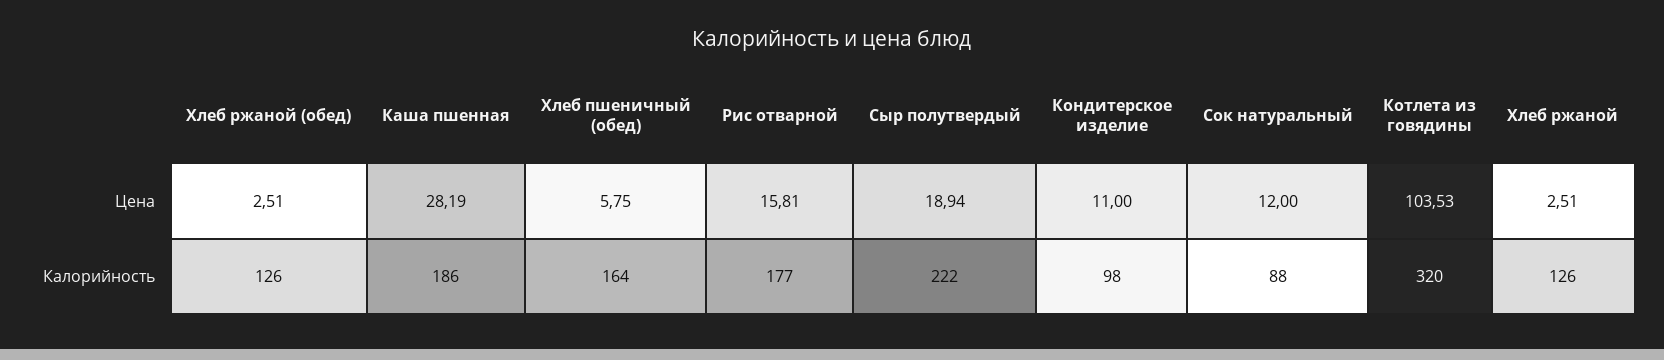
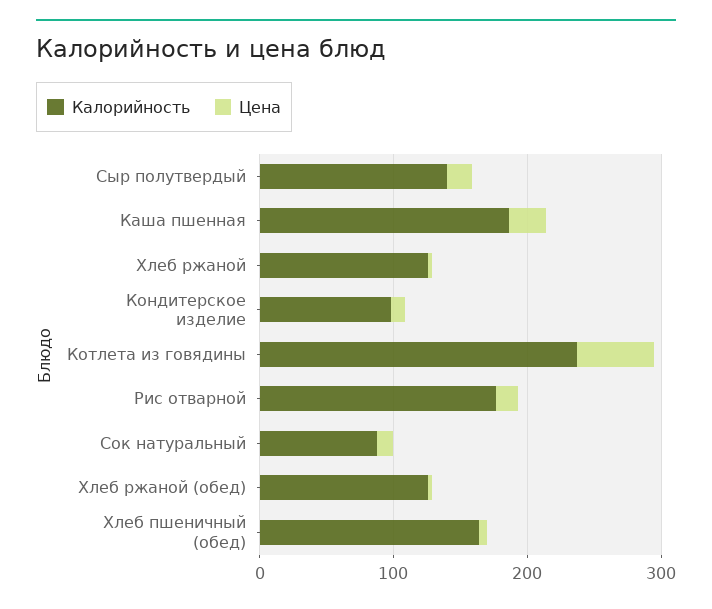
Цена, Котлета из говядины: 103.53 -> 60
Калорийность, Сыр полутвердый: 222 -> 140
Калорийность, Котлета из говядины: 320 -> 240

